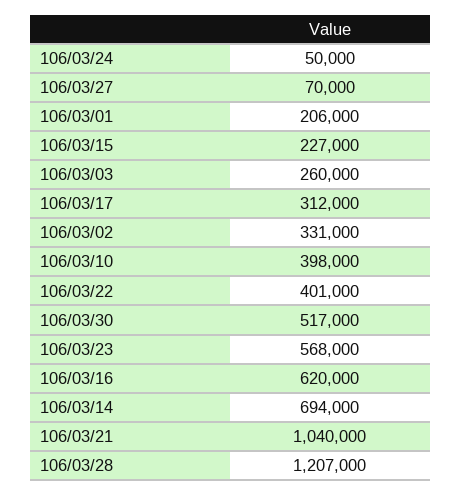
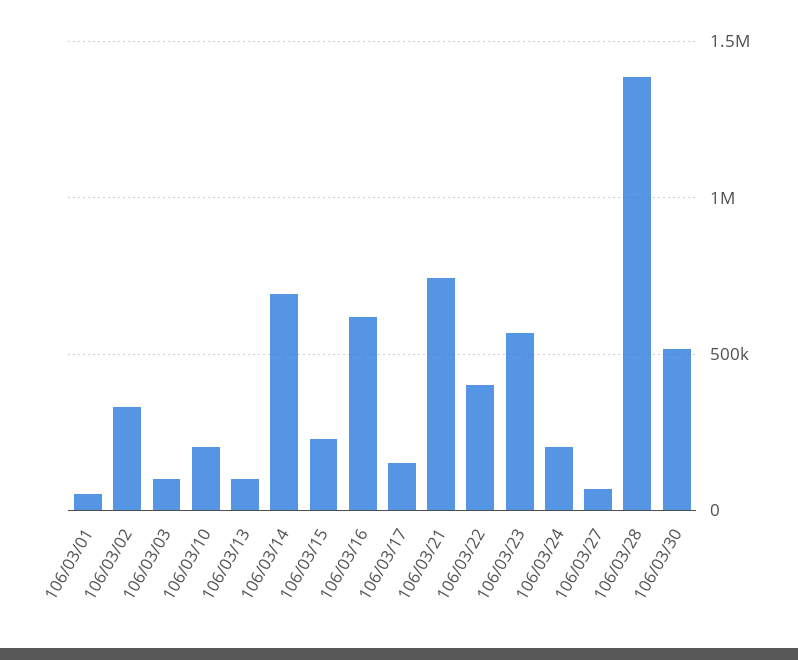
106/03/24: 50000 -> 200000
106/03/01: 206000 -> 50000
106/03/03: 260000 -> 100000
106/03/17: 312000 -> 150000
106/03/10: 398000 -> 200000
106/03/21: 1040000 -> 750000
106/03/28: 1207000 -> 1400000
106/03/13: none -> 100000

